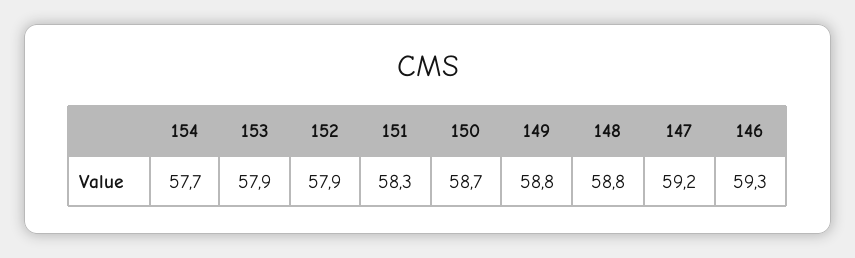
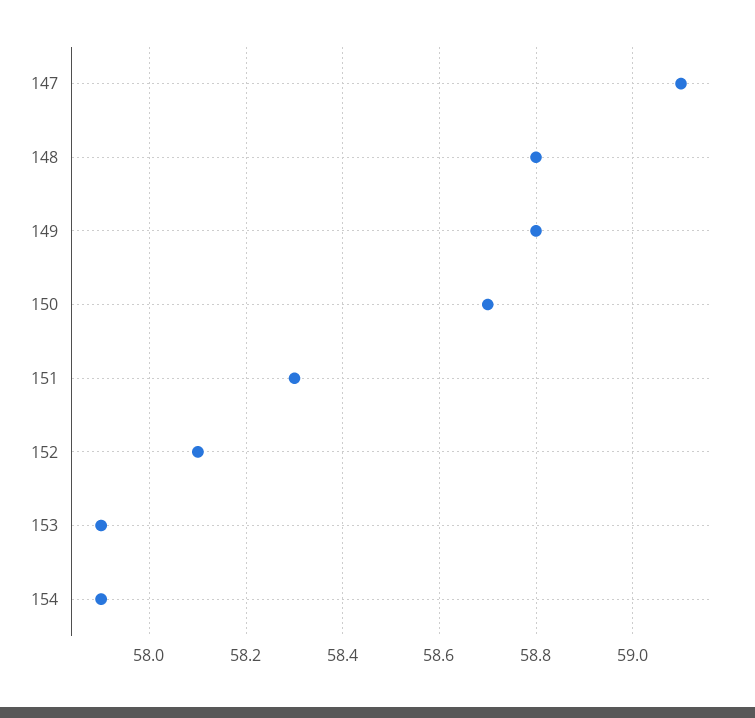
154: 57.7 -> 57.9
152: 57.9 -> 58.1
147: 59.2 -> 59.1
146: 59.3 -> none

